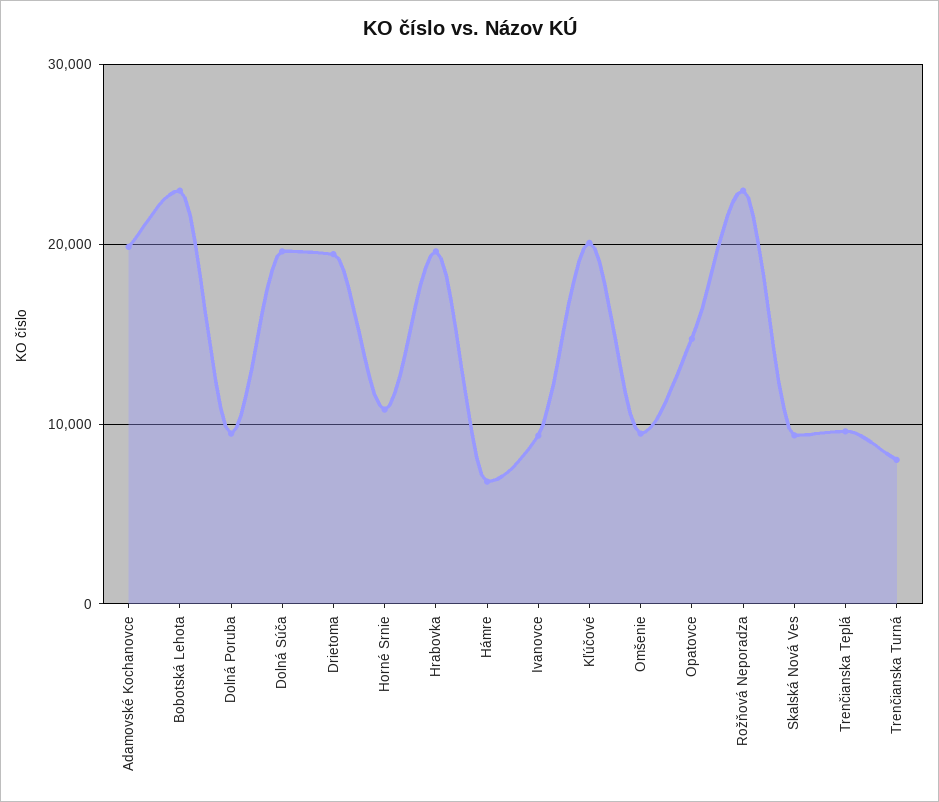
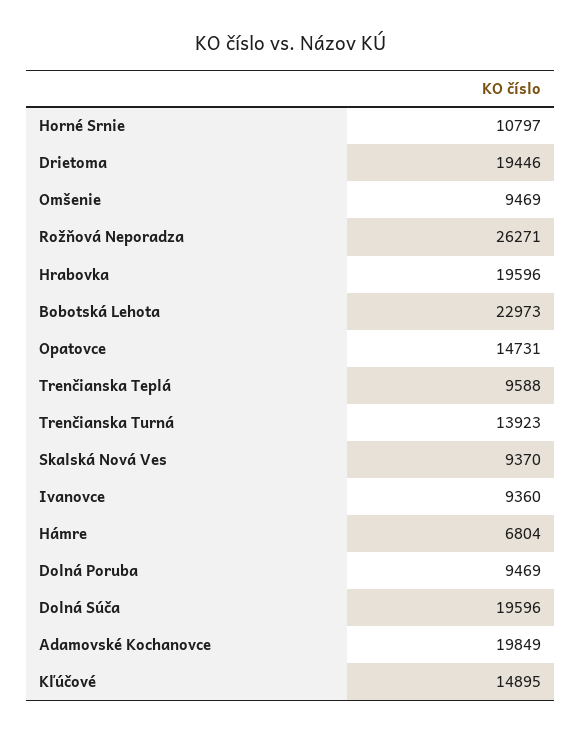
Kľúčové: 20000 -> 14895
Rožňová Neporadza: 23000 -> 26271
Trenčianska Turná: 8000 -> 13923

